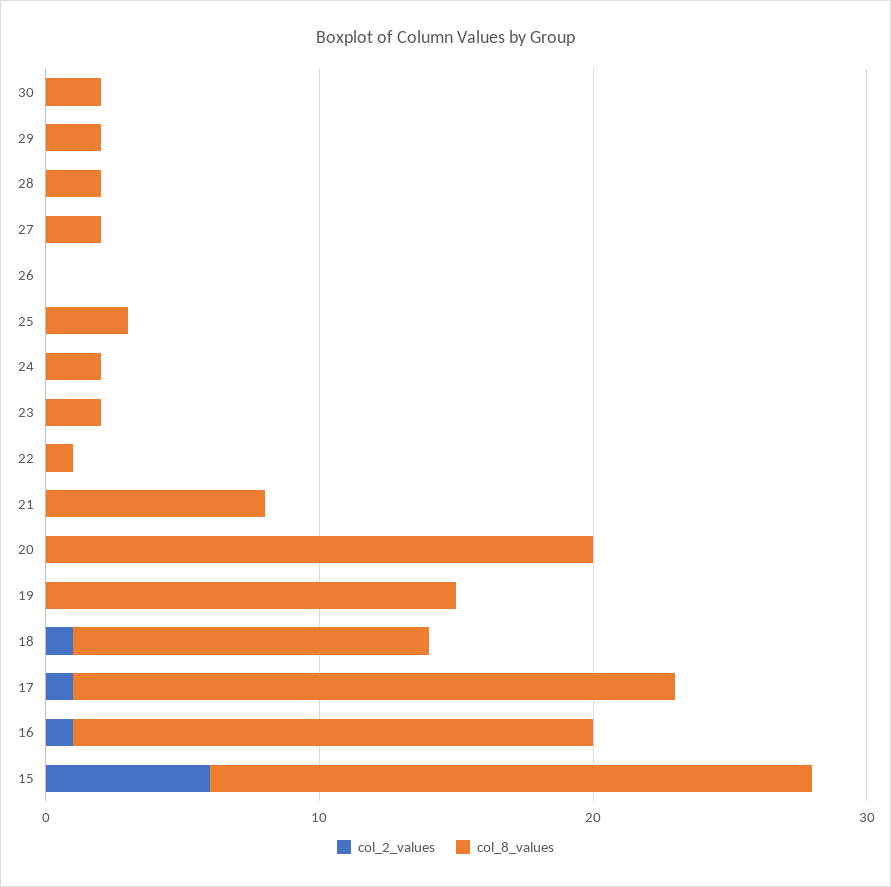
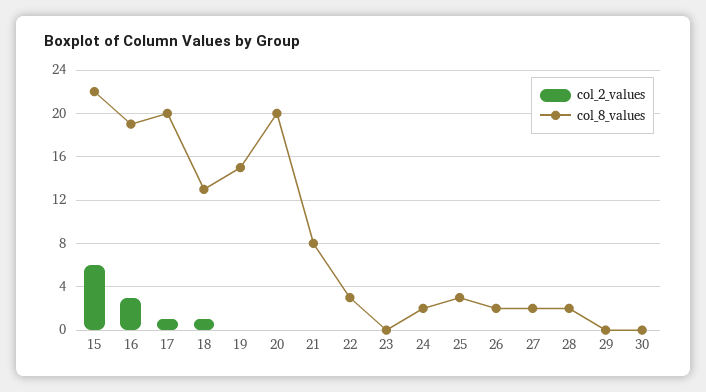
col_8_values, 30: 2 -> 0
col_8_values, 29: 2 -> 0
col_8_values, 26: 0 -> 2
col_8_values, 23: 2 -> 0
col_8_values, 22: 1 -> 3
col_8_values, 17: 22 -> 20
col_2_values, 16: 1 -> 3

